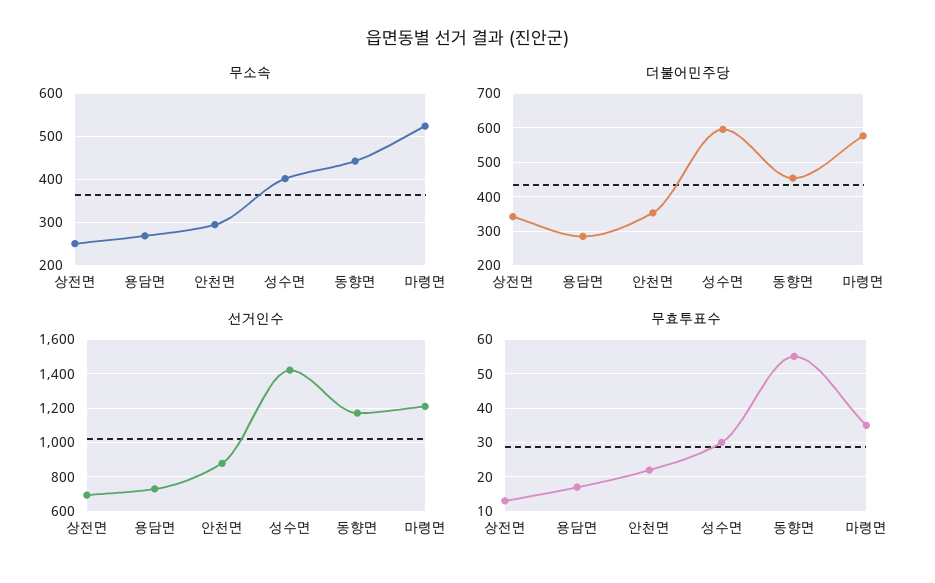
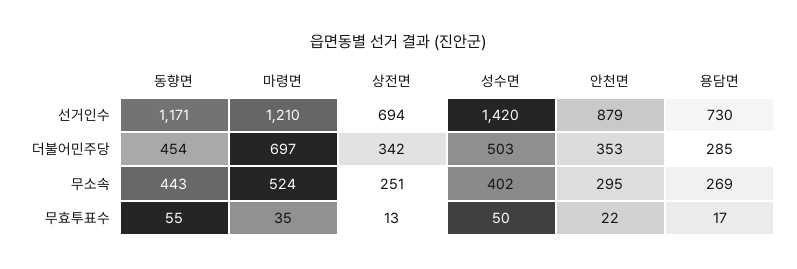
더불어민주당, 성수면: 600 -> 503
더불어민주당, 마령면: 580 -> 697
무효투표수, 성수면: 30 -> 50

